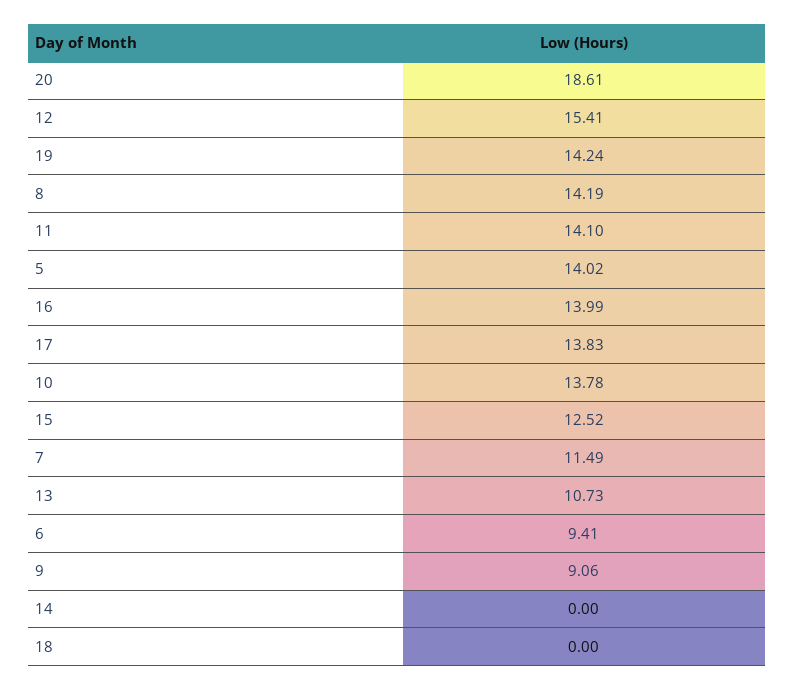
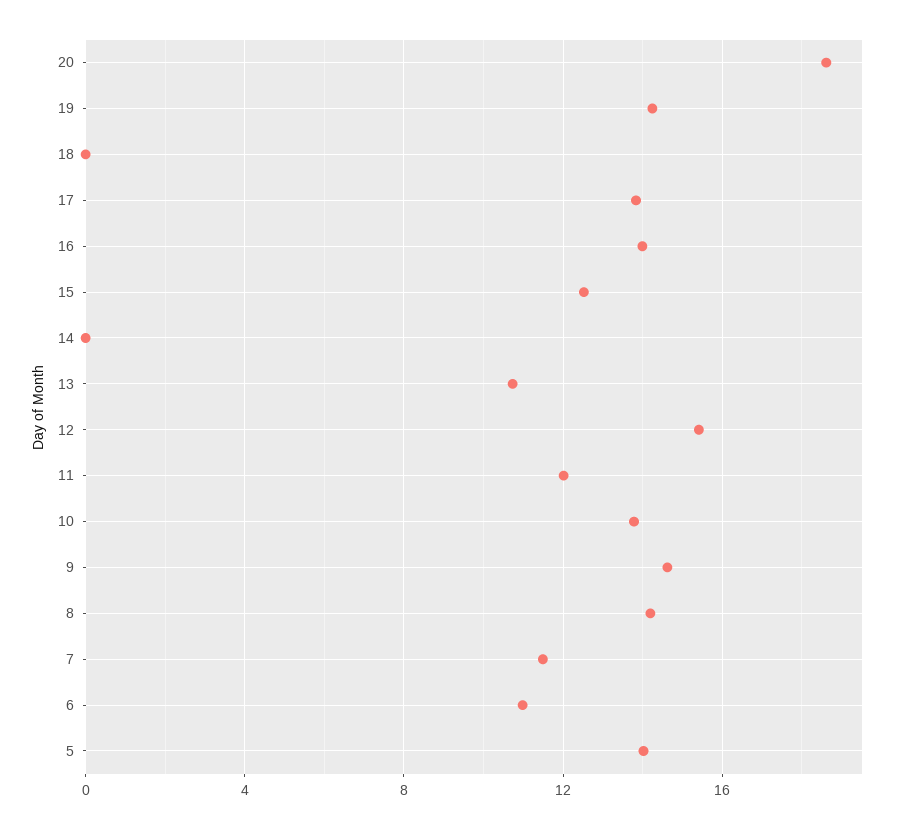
11: 14.1 -> 12
6: 9.41 -> 11
9: 9.06 -> 14.5

